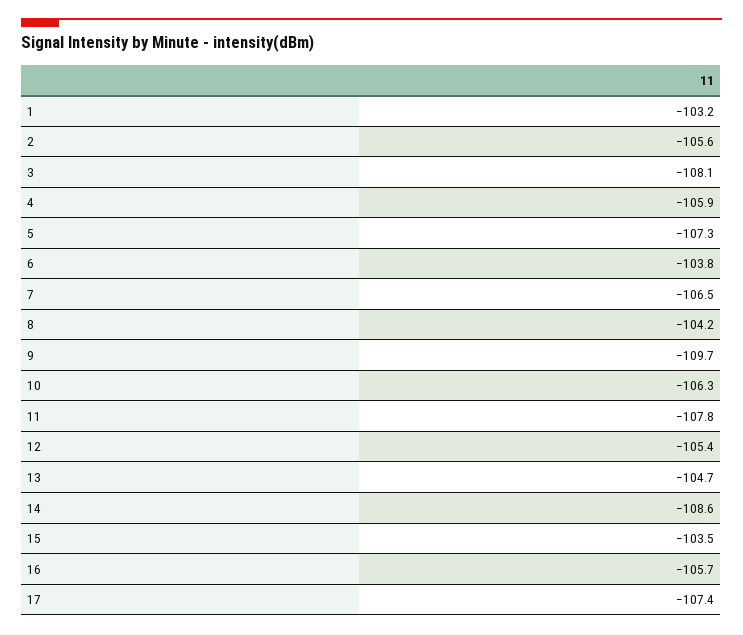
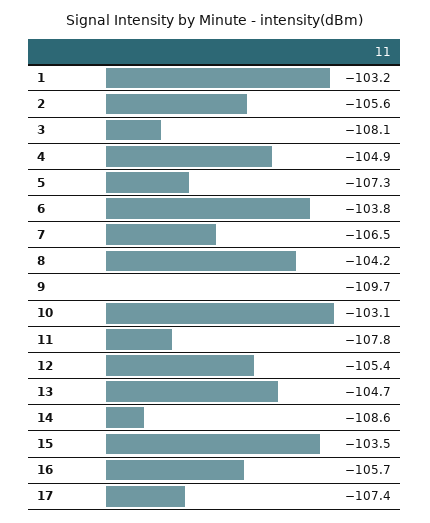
4: -105.9 -> -104.9
10: -106.3 -> -103.1

